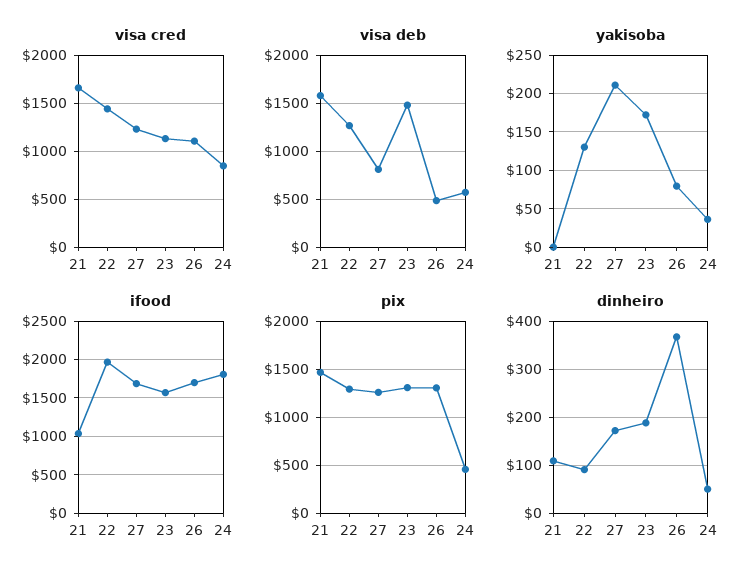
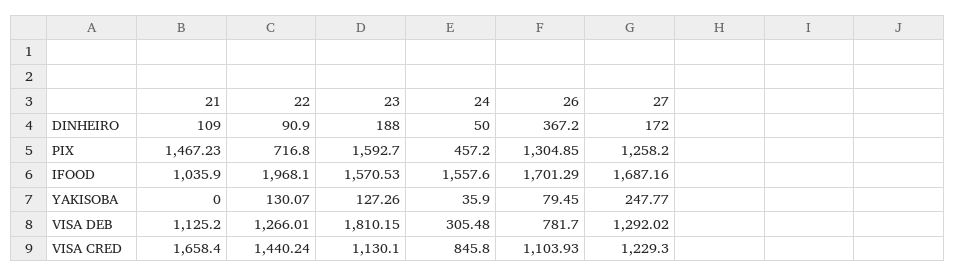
visa deb, 21: 1600 -> 1125.2
visa deb, 27: 800 -> 1292.02
visa deb, 23: 1500 -> 1810.15
visa deb, 26: 500 -> 781.7
visa deb, 24: 600 -> 305.48
yakisoba, 27: 210 -> 247.77
yakisoba, 23: 170 -> 127.26
ifood, 24: 1800 -> 1557.6
pix, 22: 1300 -> 716.8
pix, 23: 1300 -> 1592.7

